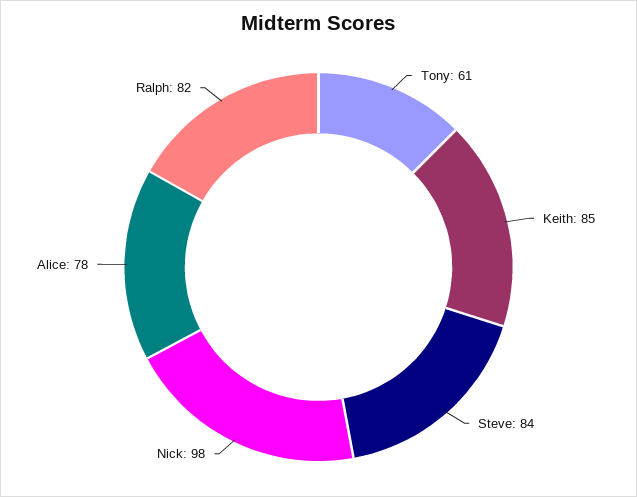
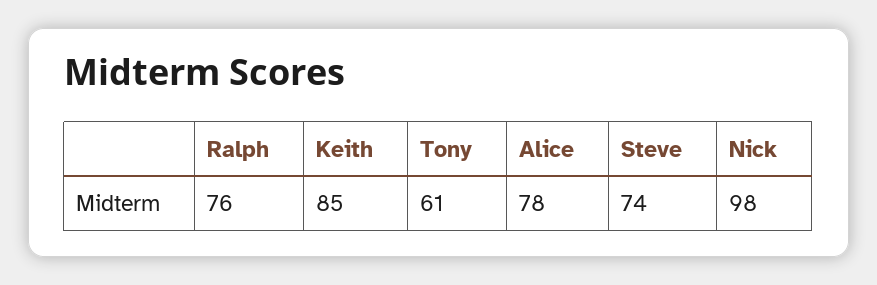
Steve: 84 -> 74
Ralph: 82 -> 76

